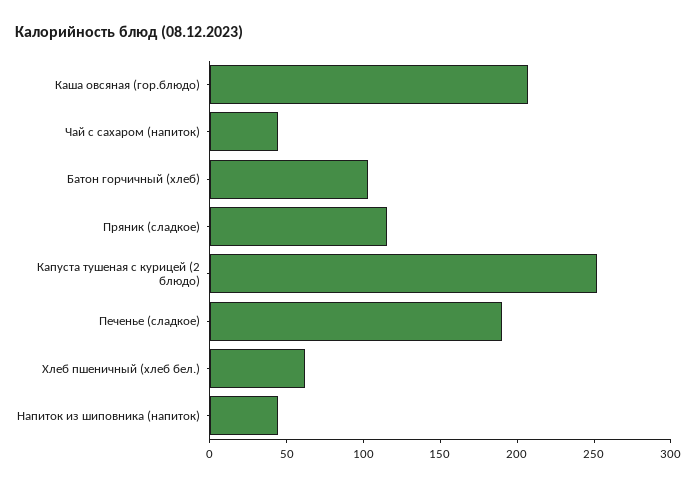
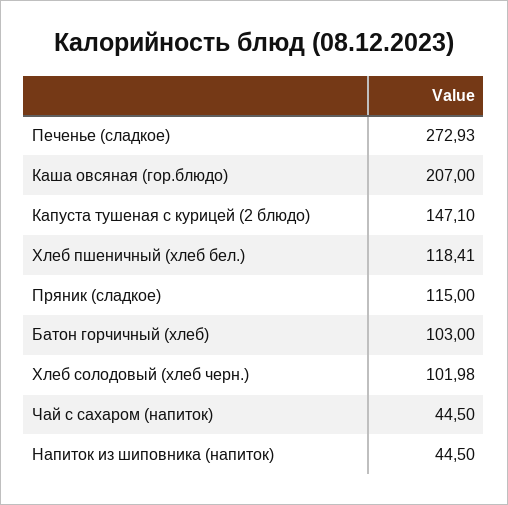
Капуста тушеная с курицей (2 блюдо): 250 -> 147.1
Печенье (сладкое): 190 -> 272.93
Хлеб пшеничный (хлеб бел.): 60 -> 118.41
Хлеб солодовый (хлеб черн.): none -> 101.98

